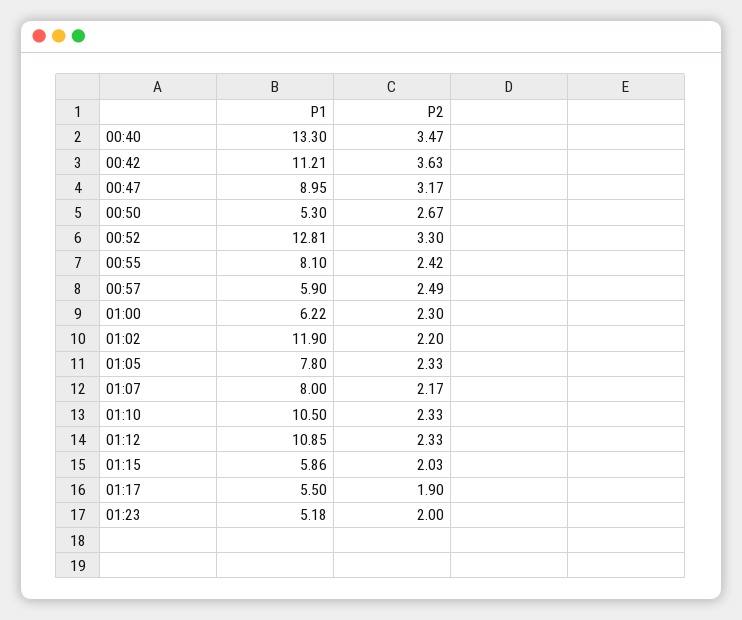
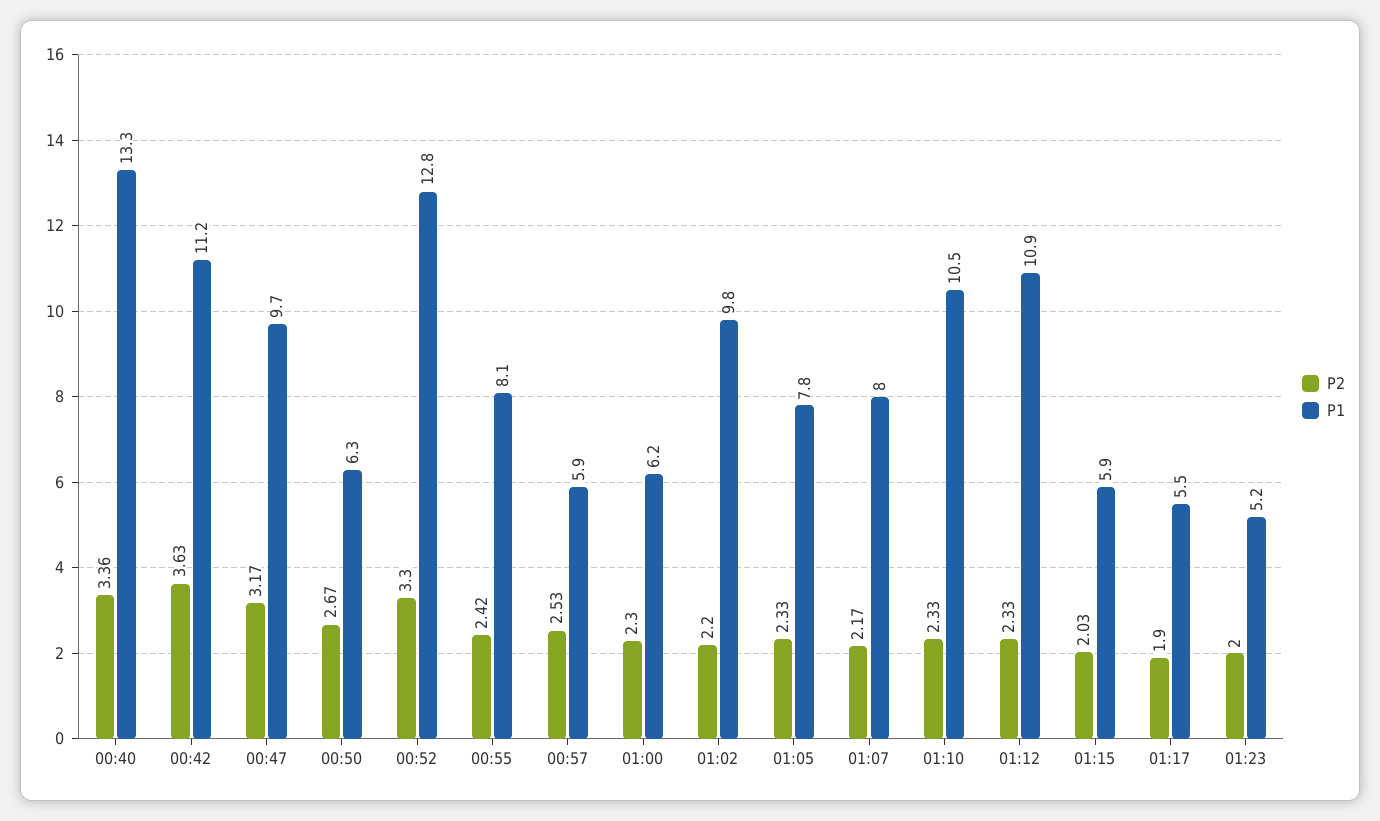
P2, 00:40: 3.47 -> 3.36
P1, 00:47: 8.95 -> 9.7
P1, 00:50: 5.3 -> 6.3
P2, 00:57: 2.49 -> 2.53
P1, 01:02: 11.9 -> 9.8

